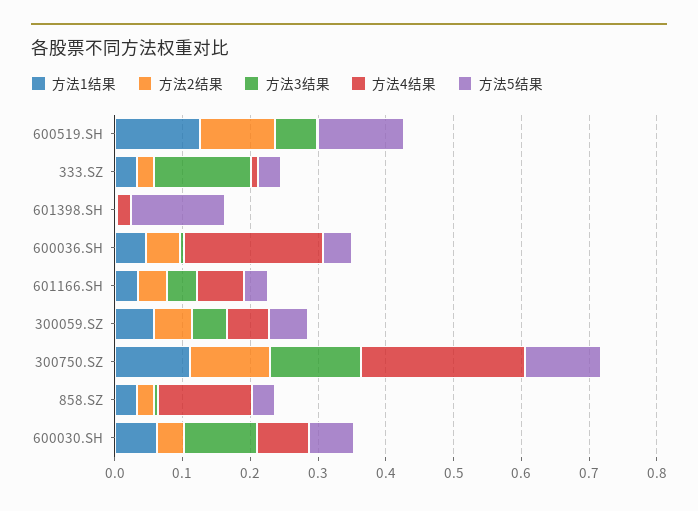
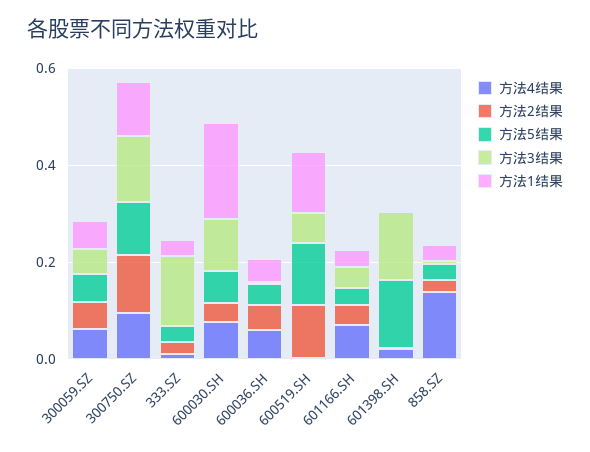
方法3结果, 601398.SH: 0 -> 0.15
方法4结果, 600036.SH: 0.2 -> 0.05
方法4结果, 300750.SZ: 0.24 -> 0.1
方法1结果, 600030.SH: 0.06 -> 0.2

